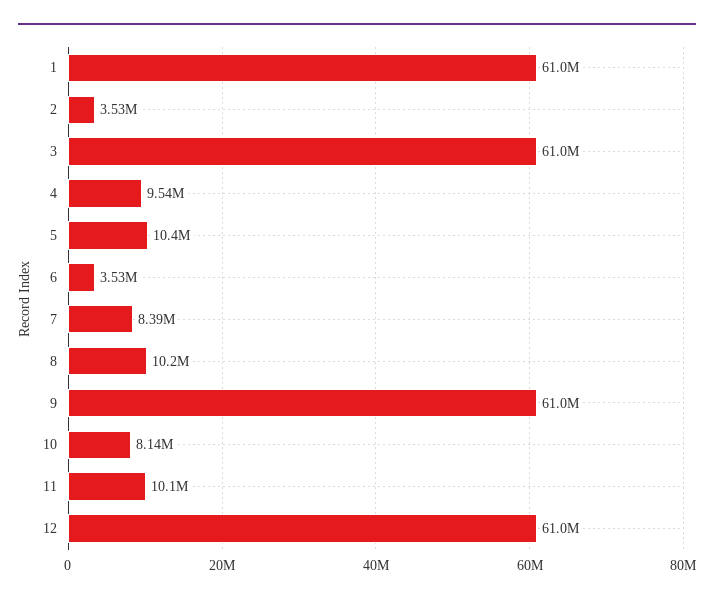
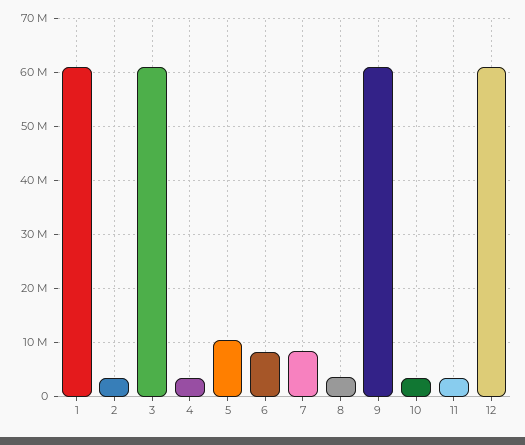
4: 9540000 -> 4000000
6: 3530000 -> 8000000
8: 10200000 -> 4000000
10: 8140000 -> 4000000
11: 10100000 -> 4000000

